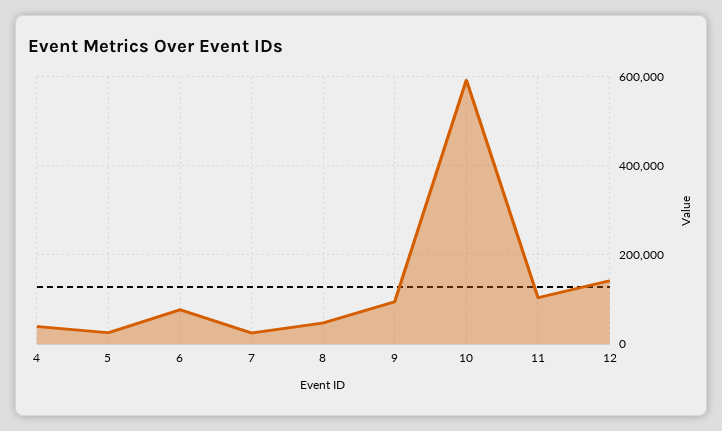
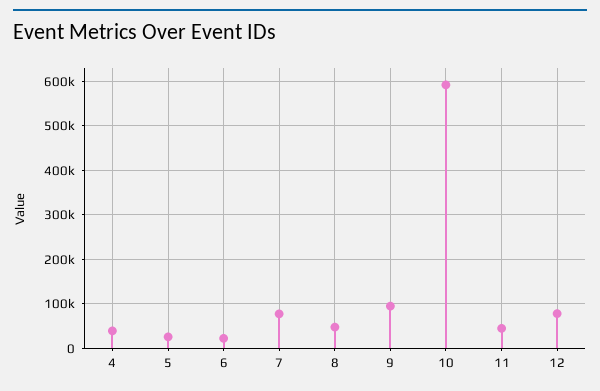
6: 80000 -> 20000
7: 20000 -> 80000
11: 100000 -> 40000
12: 140000 -> 80000

